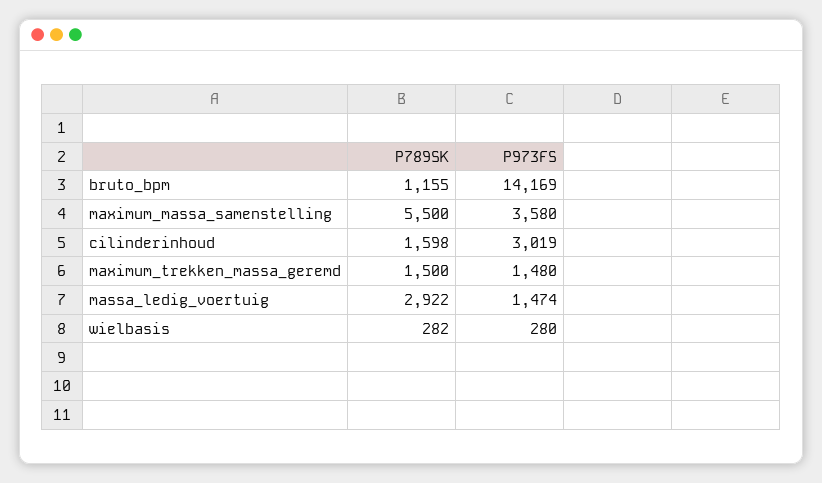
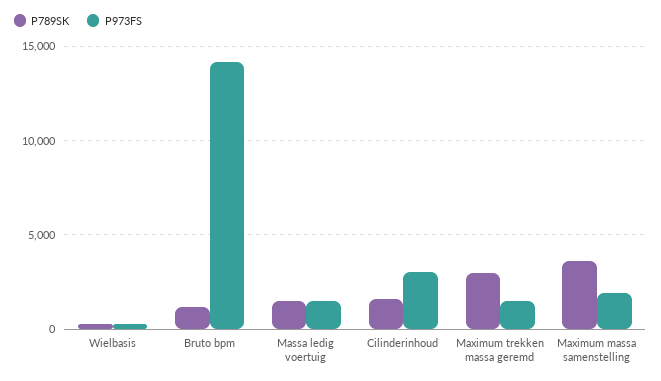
P789SK, maximum_massa_samenstelling: 5500 -> 3500
P973FS, maximum_massa_samenstelling: 3580 -> 2000
P789SK, maximum_trekken_massa_geremd: 1500 -> 3000
P789SK, massa_ledig_voertuig: 2922 -> 1500

